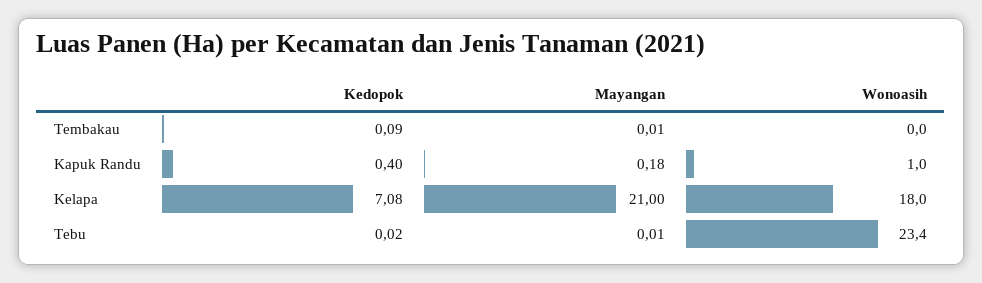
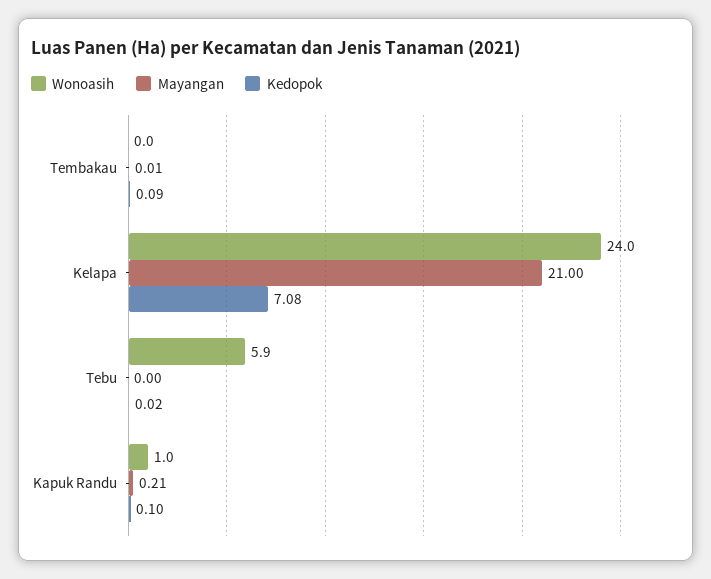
Kedopok, Kapuk Randu: 0.4 -> 0.1
Mayangan, Kapuk Randu: 0.18 -> 0.21
Wonoasih, Kelapa: 18 -> 24
Mayangan, Tebu: 0.01 -> 0
Wonoasih, Tebu: 23.4 -> 5.9

